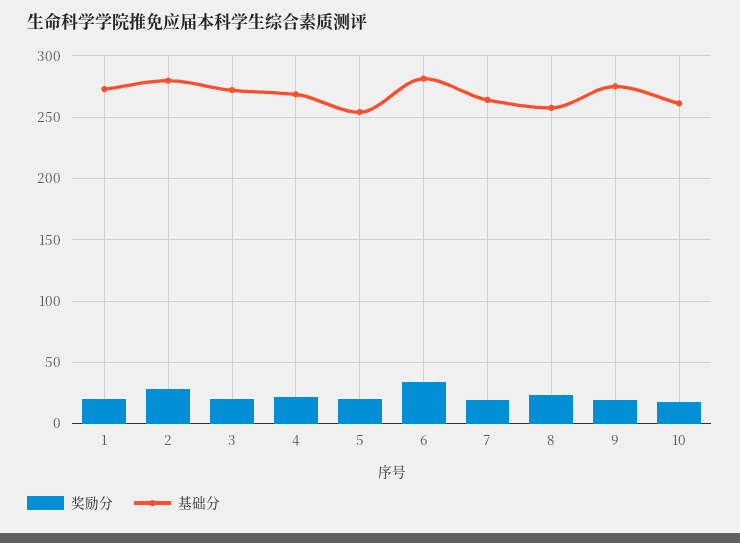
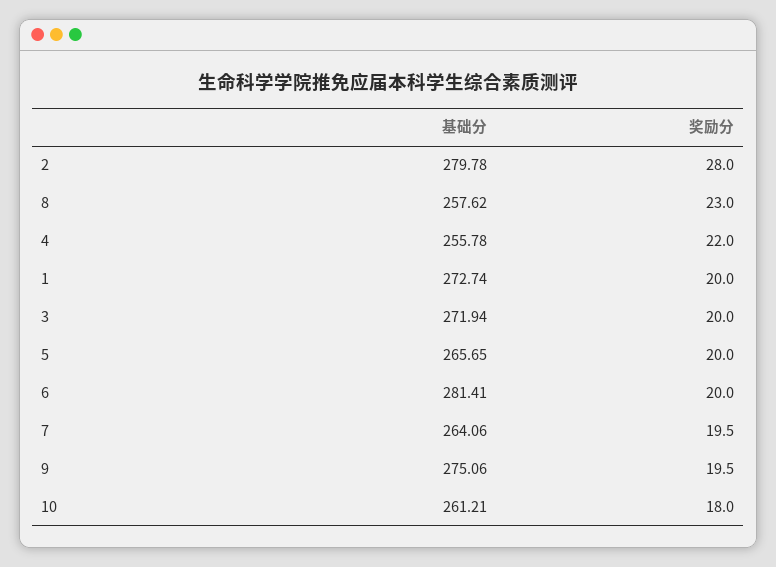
基础分, 4: 270 -> 255.78
基础分, 5: 255 -> 265.65
奖励分, 6: 35 -> 20

